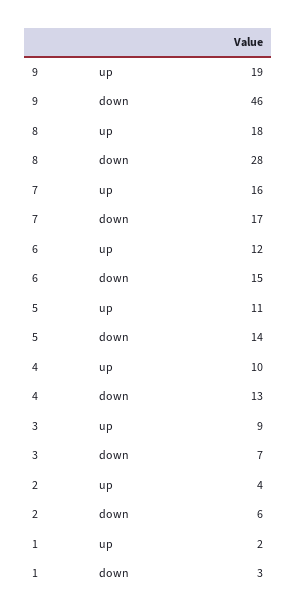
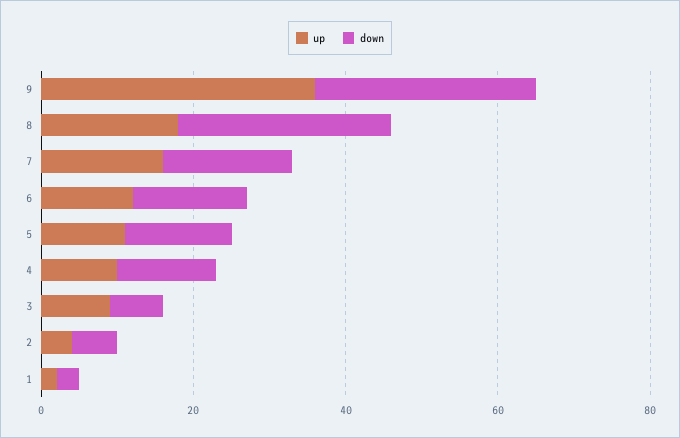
up, 9: 19 -> 35
down, 9: 46 -> 30

